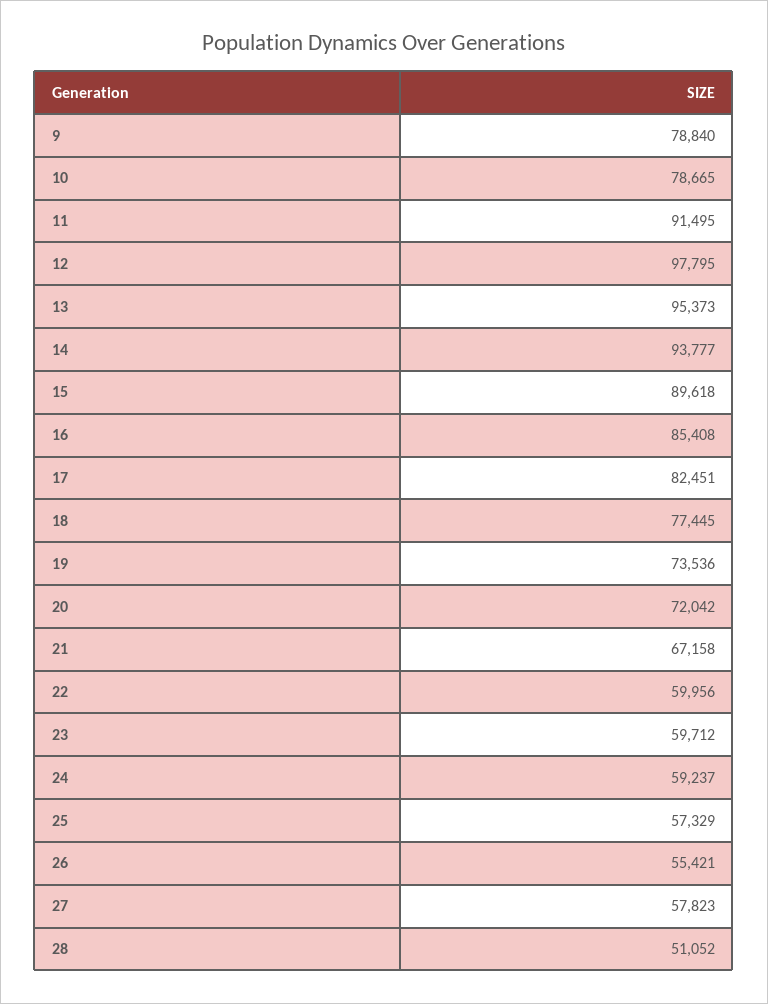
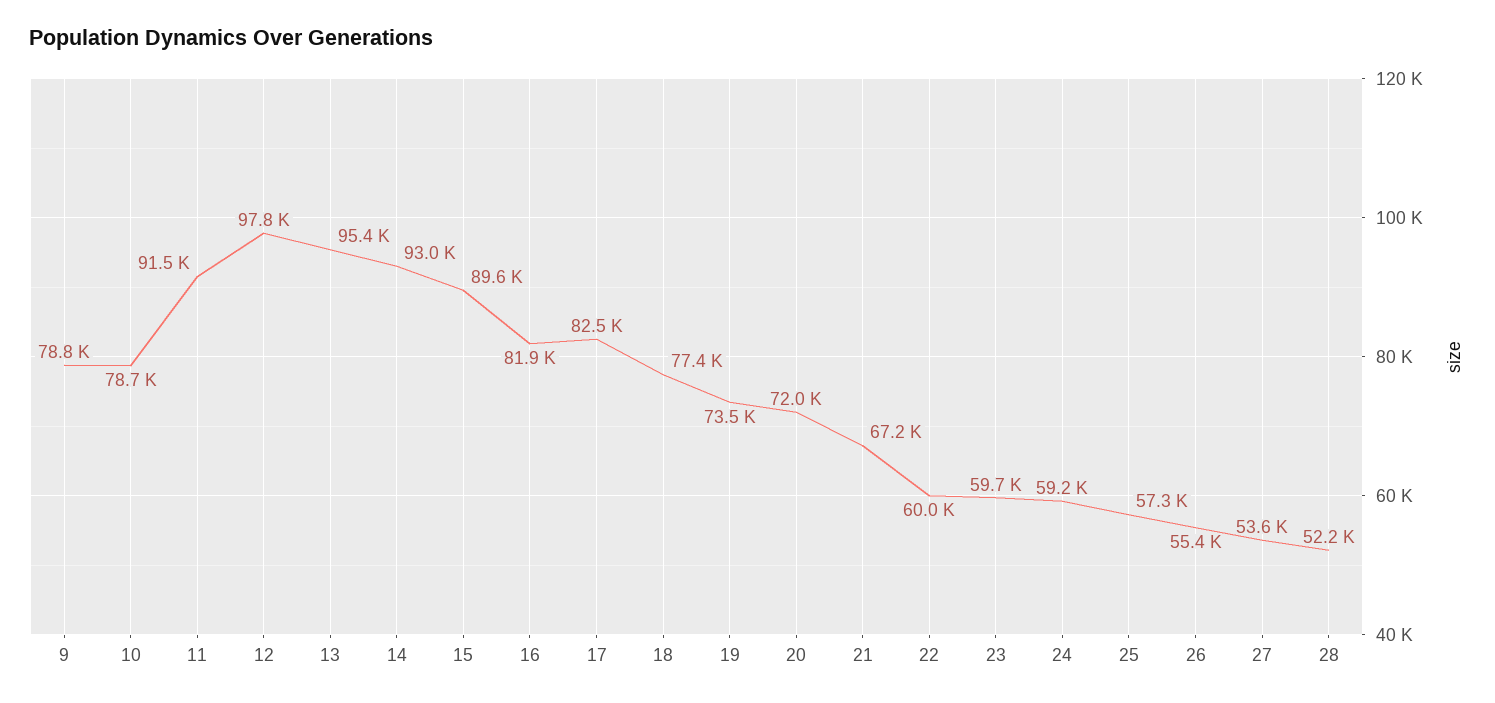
14: 93777 -> 93000
16: 85408 -> 81900
27: 57823 -> 53600
28: 51052 -> 52200

